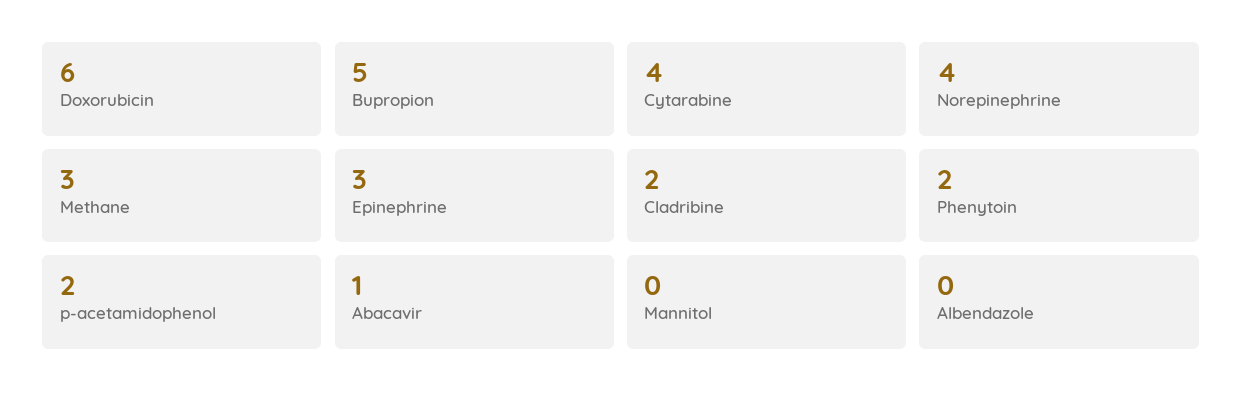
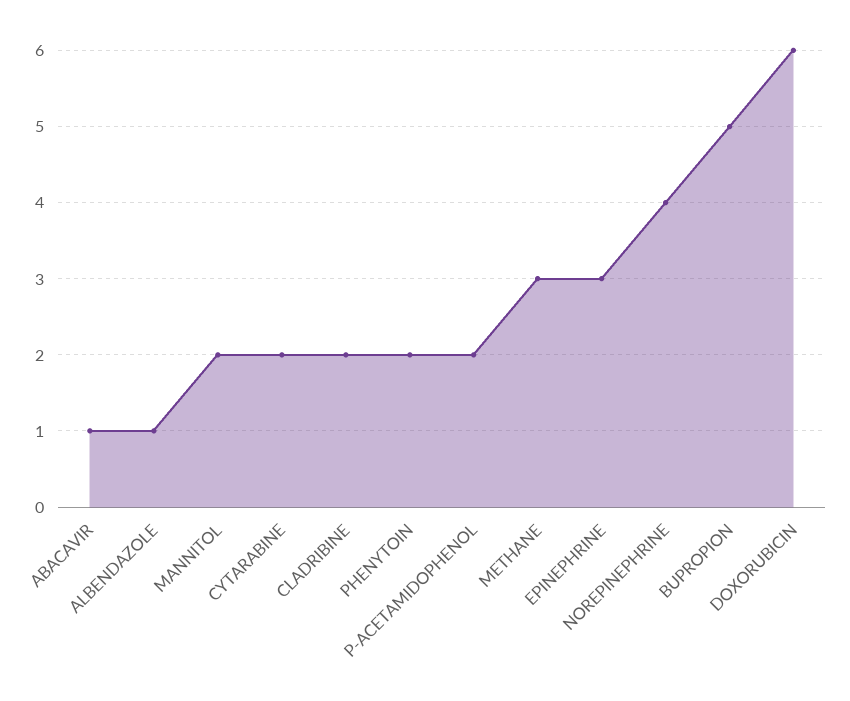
Cytarabine: 4 -> 2
Mannitol: 0 -> 2
Albendazole: 0 -> 1

